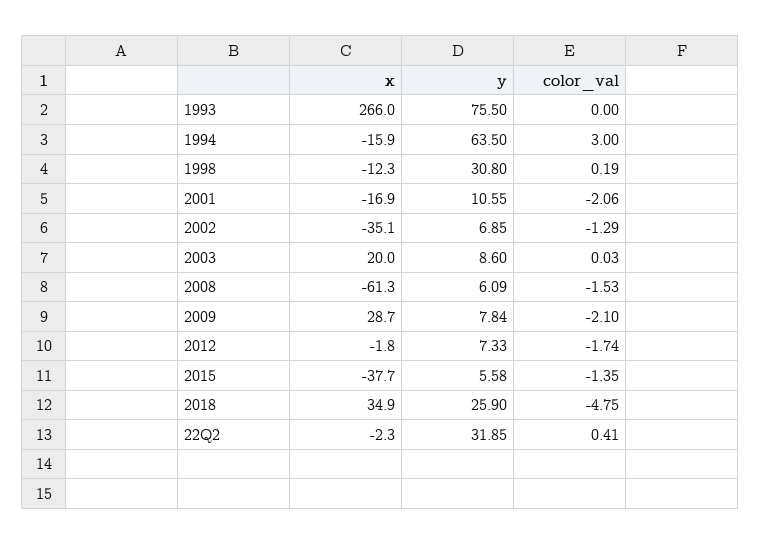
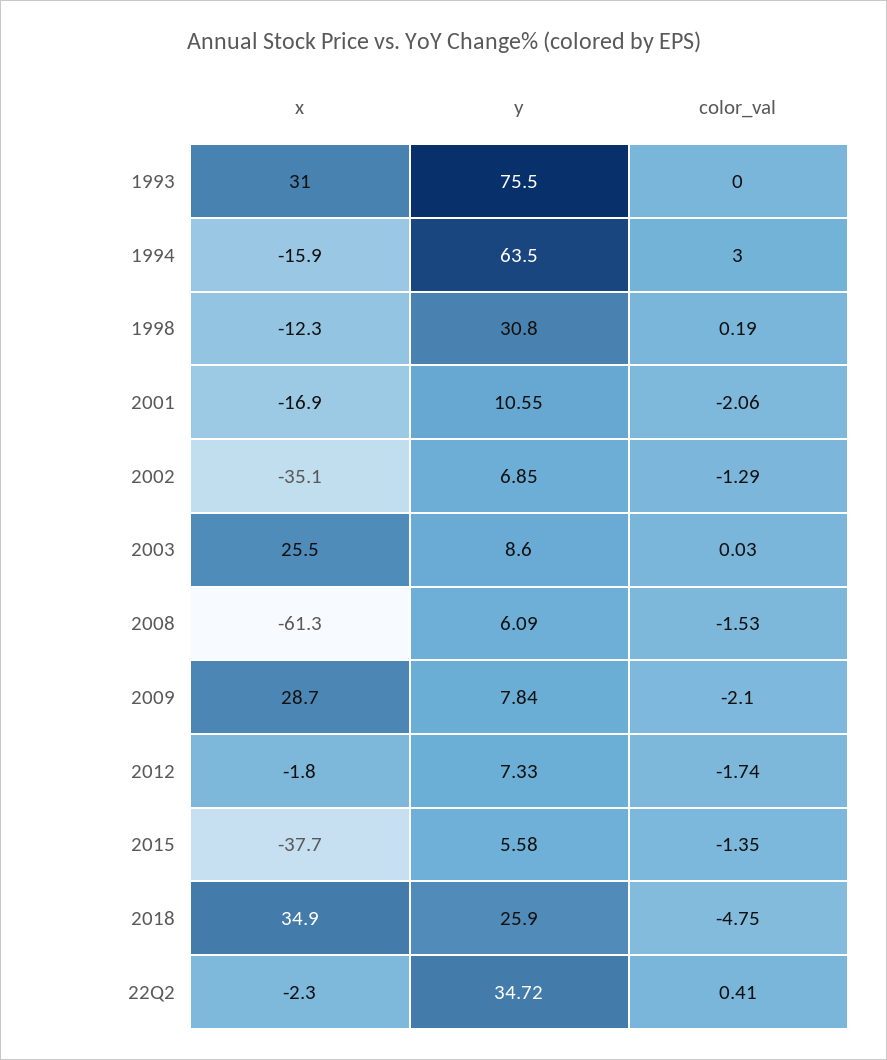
x, 1993: 266 -> 31
x, 2003: 20 -> 25.5
y, 22Q2: 31.85 -> 34.72

